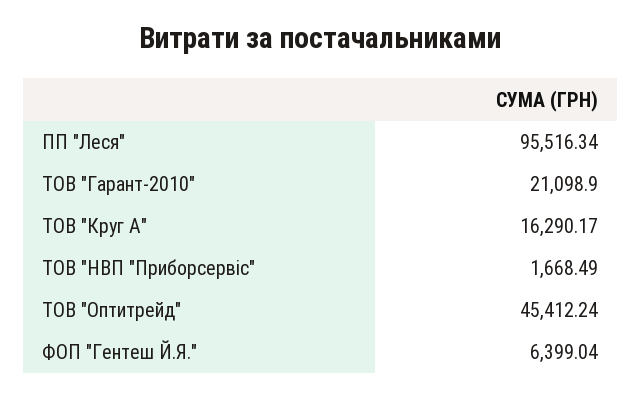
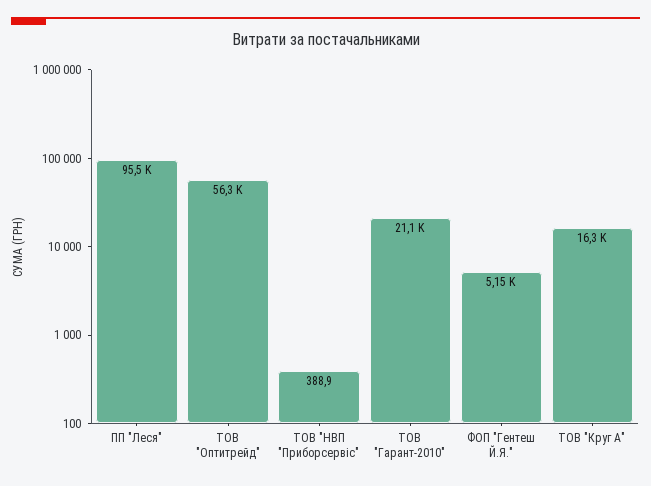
ТОВ "НВП "Приборсервіс": 1668.49 -> 388.9
ТОВ "Оптитрейд": 45412.24 -> 56300
ФОП "Гентеш Й.Я.": 6399.04 -> 5150

